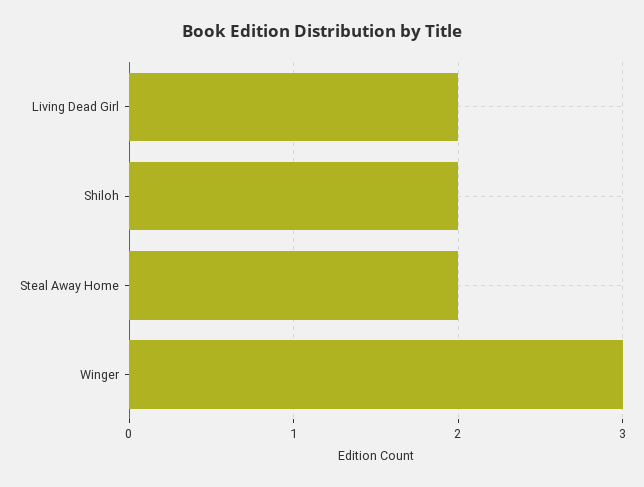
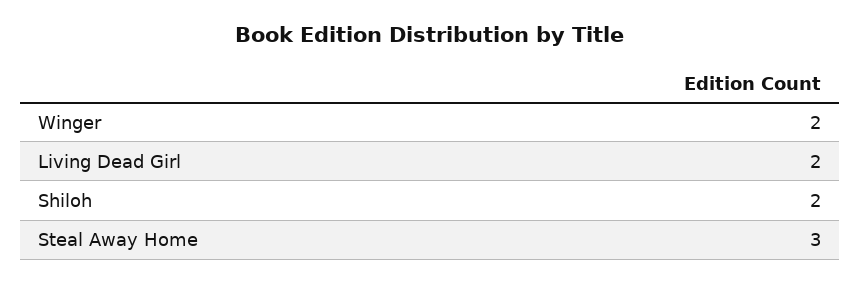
Steal Away Home: 2 -> 3
Winger: 3 -> 2

